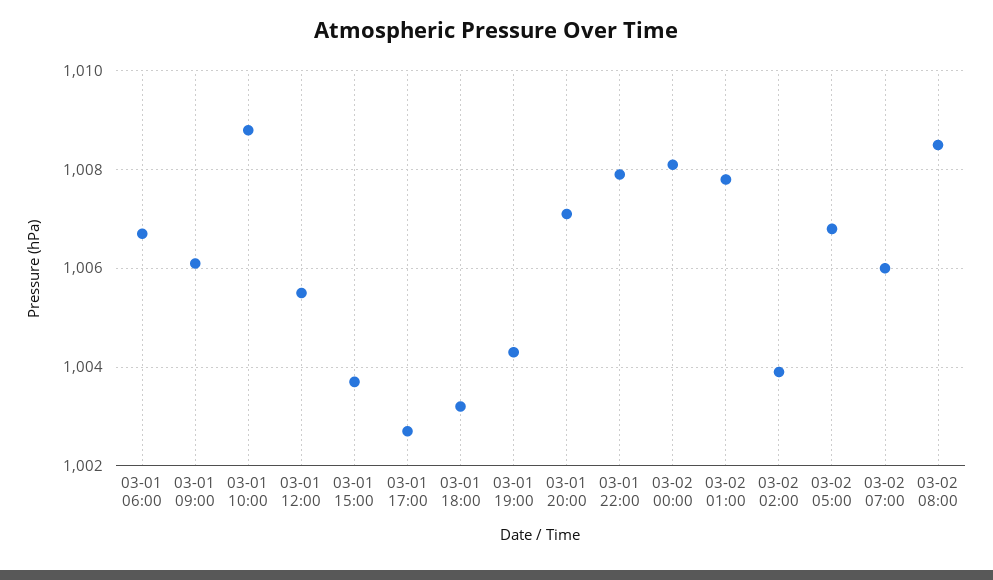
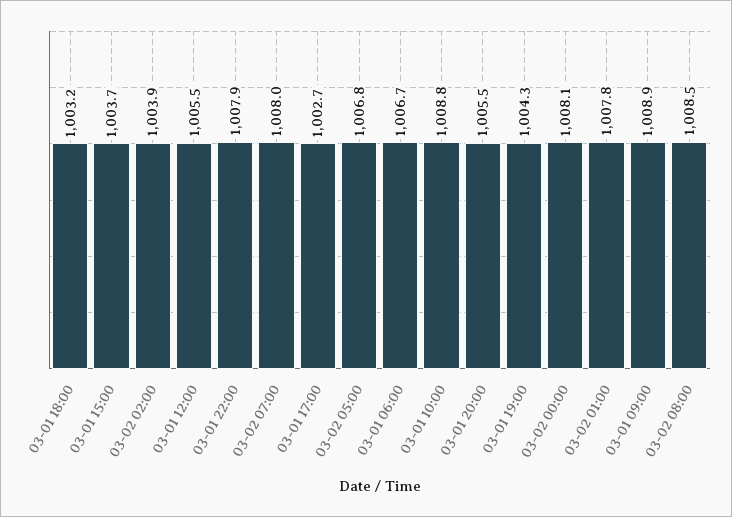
03-01 09:00: 1006 -> 1008.9
03-01 20:00: 1007 -> 1005.5
03-02 07:00: 1006 -> 1008

